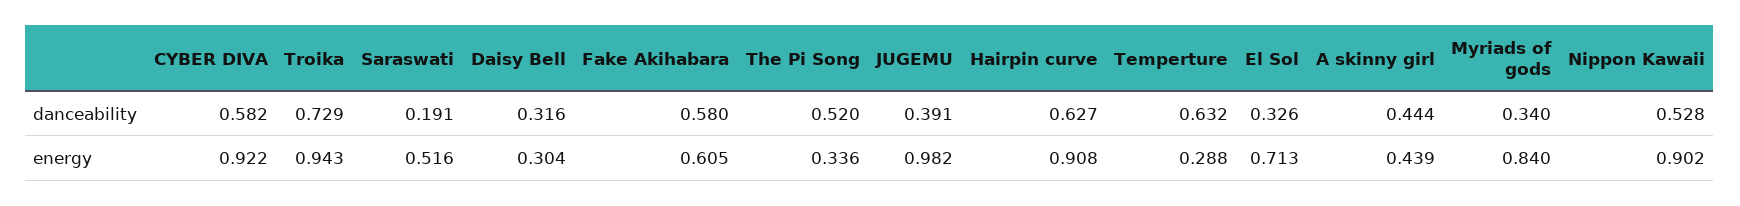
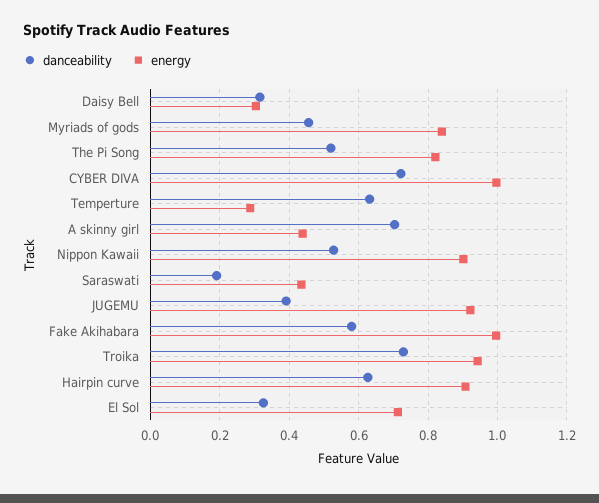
danceability, CYBER DIVA: 0.582 -> 0.72
danceability, A skinny girl: 0.444 -> 0.7
danceability, Myriads of gods: 0.34 -> 0.46
energy, CYBER DIVA: 0.922 -> 1
energy, Saraswati: 0.516 -> 0.44
energy, Fake Akihabara: 0.605 -> 1
energy, The Pi Song: 0.336 -> 0.82
energy, JUGEMU: 0.982 -> 0.92

